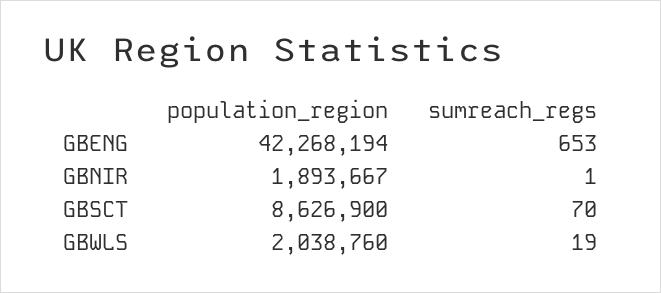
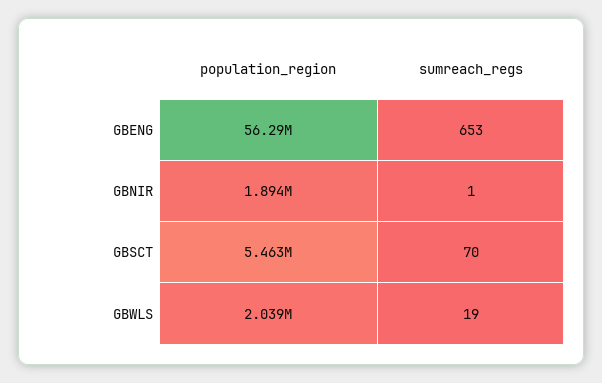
population_region, GBENG: 42268194 -> 56290000
population_region, GBSCT: 8626900 -> 5463000

